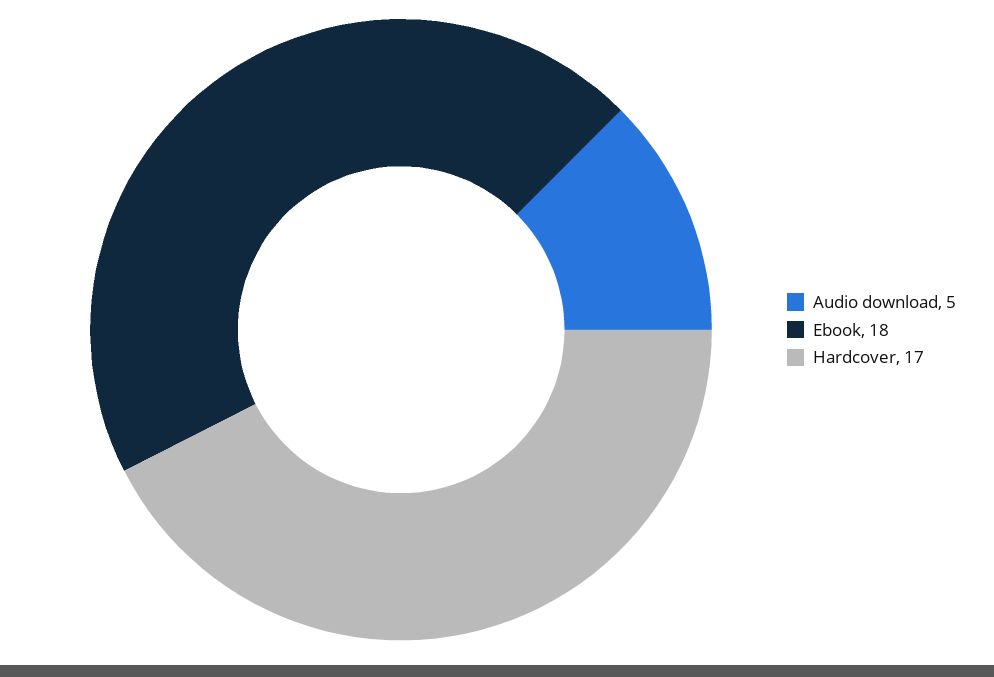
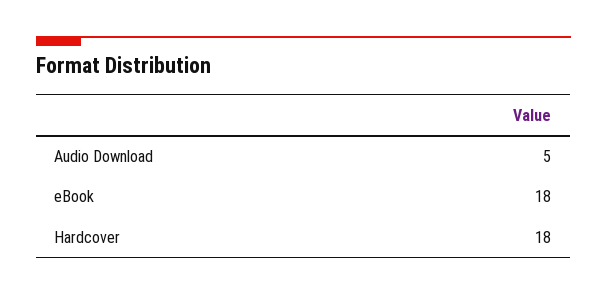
Hardcover: 17 -> 18

